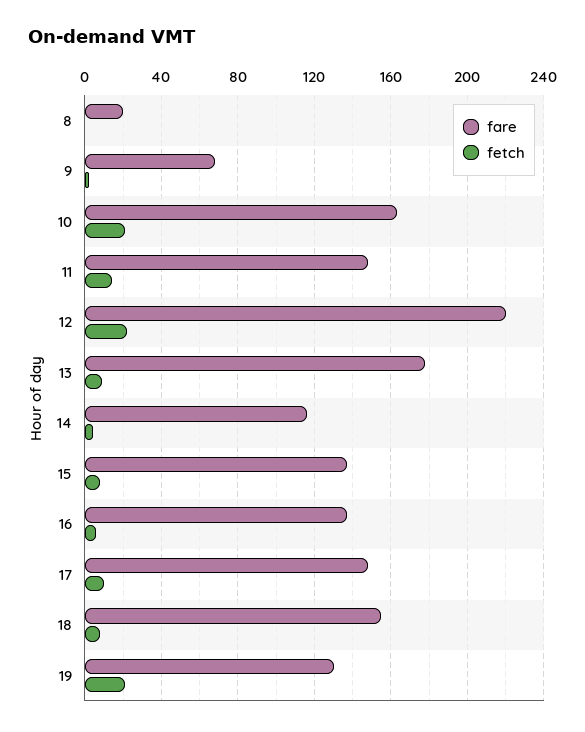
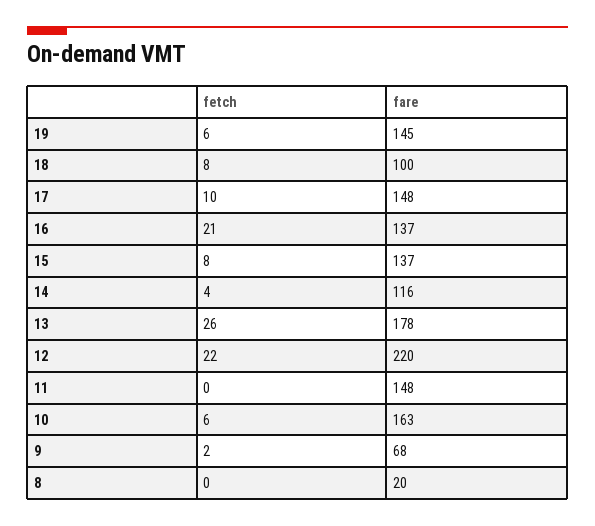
fetch, 10: 20 -> 6
fetch, 11: 15 -> 0
fetch, 13: 10 -> 26
fetch, 16: 5 -> 21
fare, 18: 155 -> 100
fare, 19: 130 -> 145
fetch, 19: 20 -> 6

